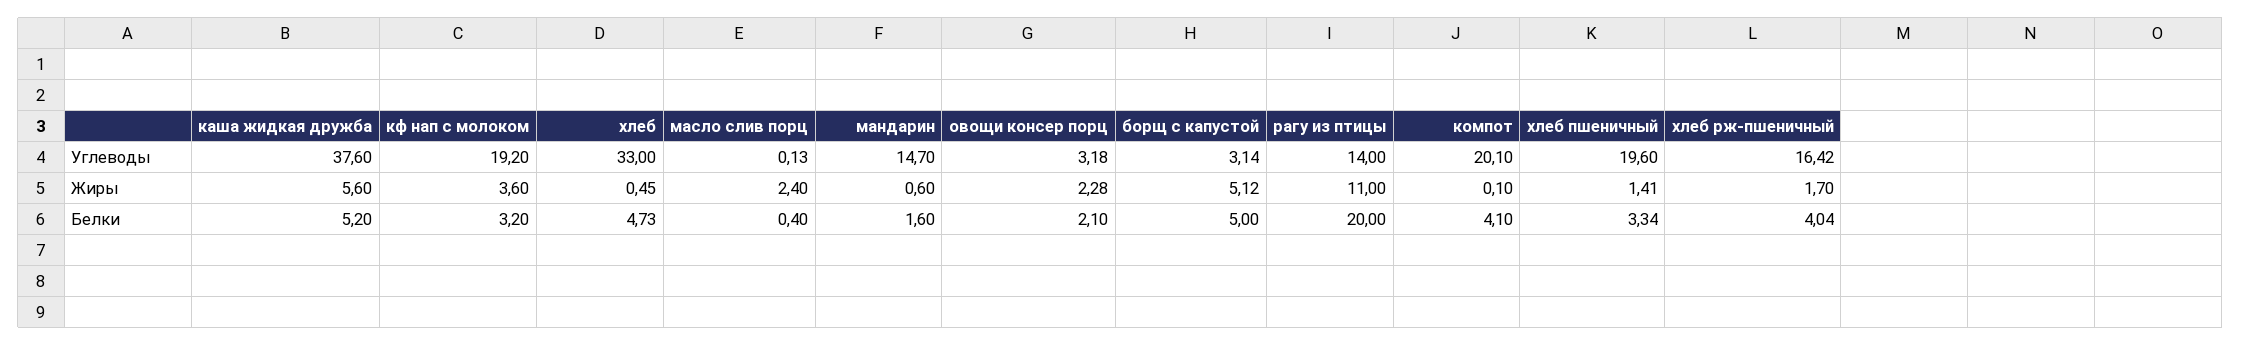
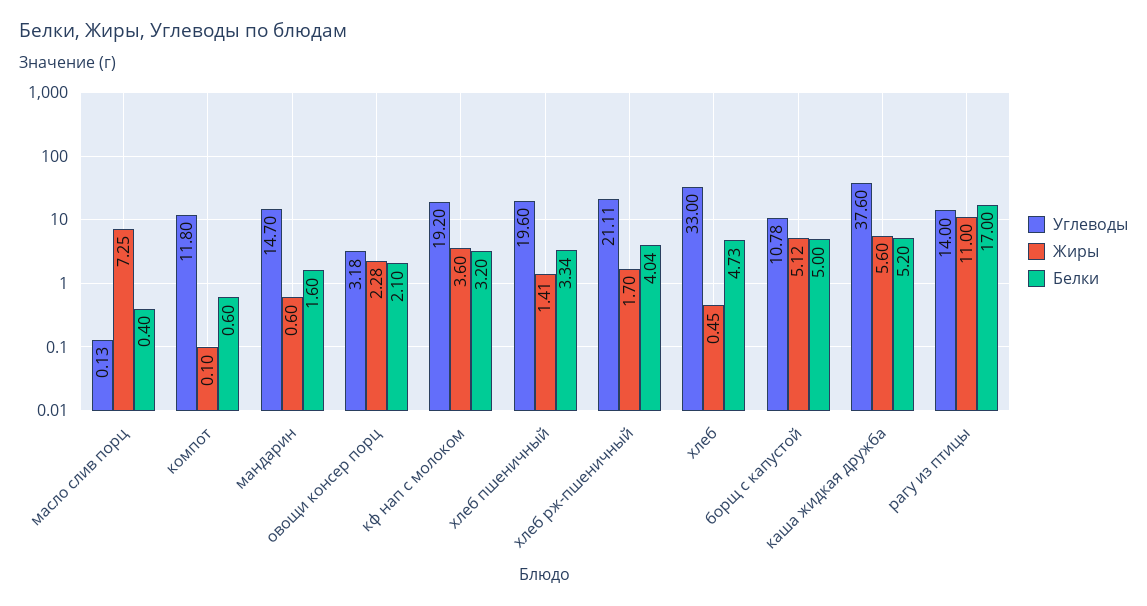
Углеводы, борщ с капустой: 3.14 -> 10.78
Углеводы, компот: 20.1 -> 11.8
Углеводы, хлеб рж-пшеничный: 16.42 -> 21.11
Жиры, масло слив порц: 2.4 -> 7.25
Белки, рагу из птицы: 20 -> 17
Белки, компот: 4.1 -> 0.6

